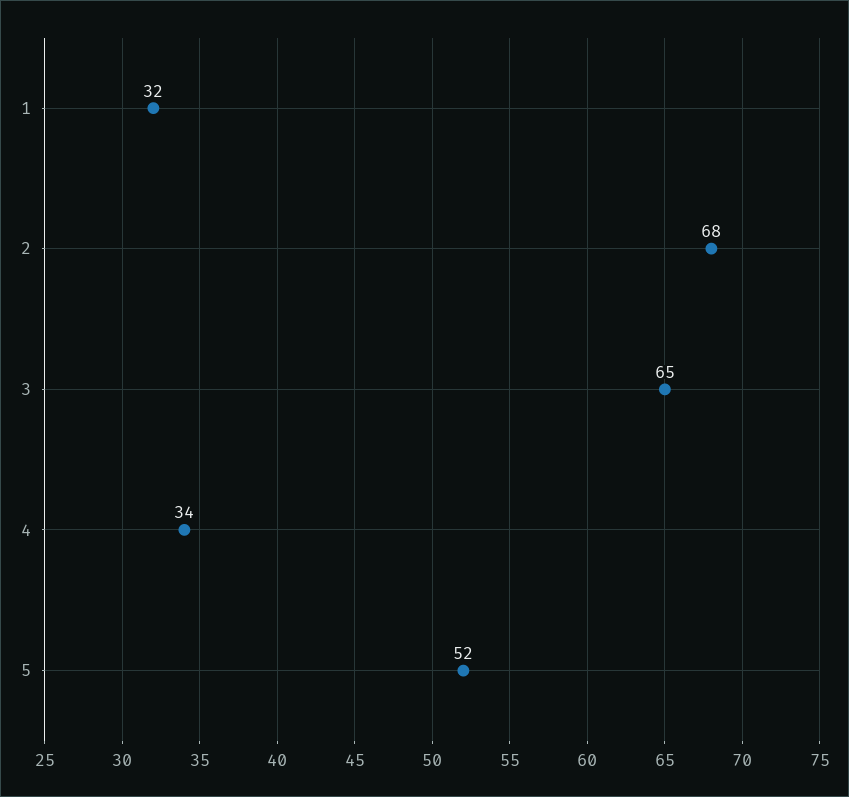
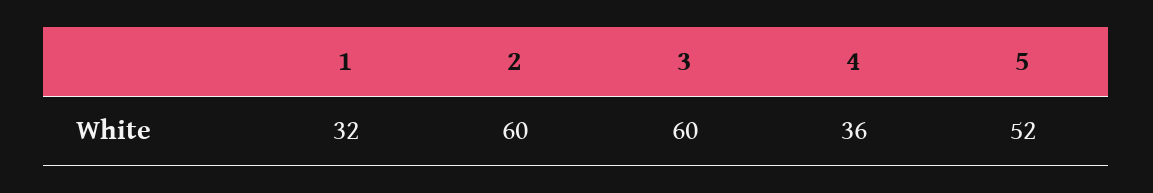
2: 68 -> 60
3: 65 -> 60
4: 34 -> 36

